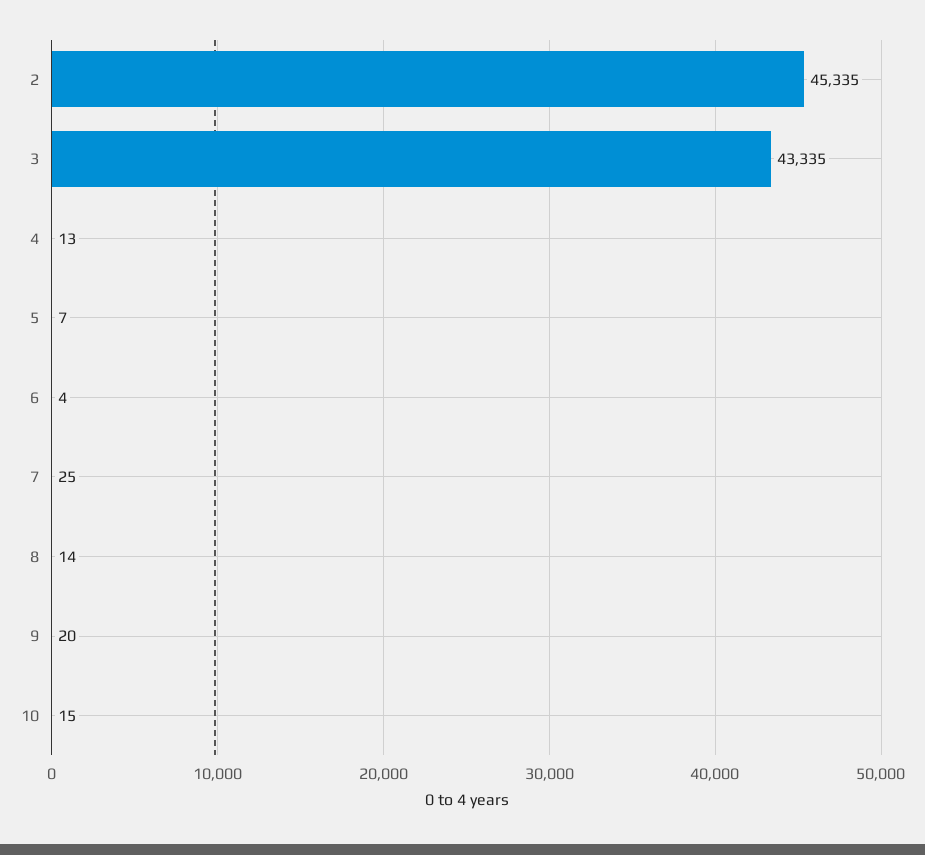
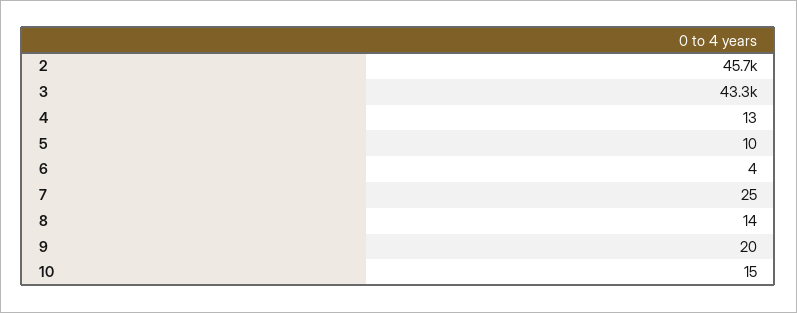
2: 45335 -> 45700
5: 7 -> 10

